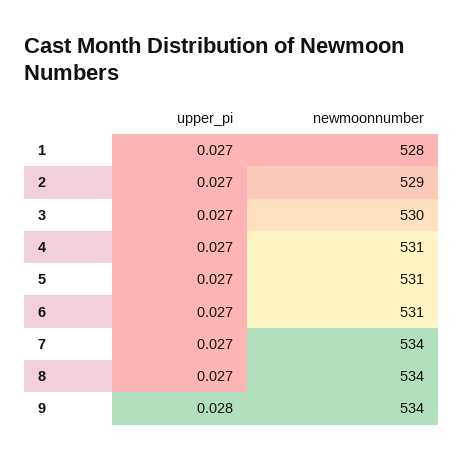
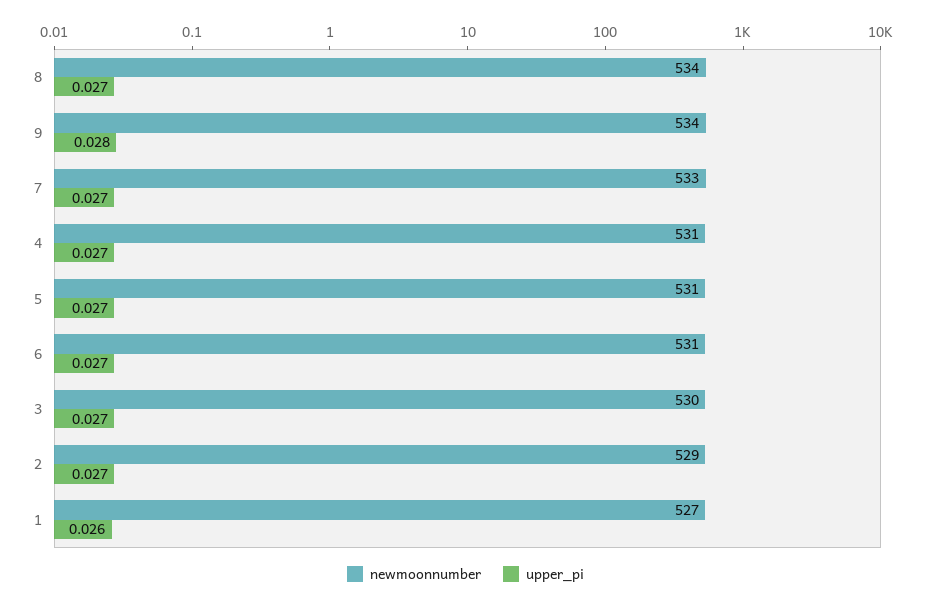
upper_pi, 1: 0.027 -> 0.026
newmoonnumber, 1: 528 -> 527
newmoonnumber, 7: 534 -> 533

